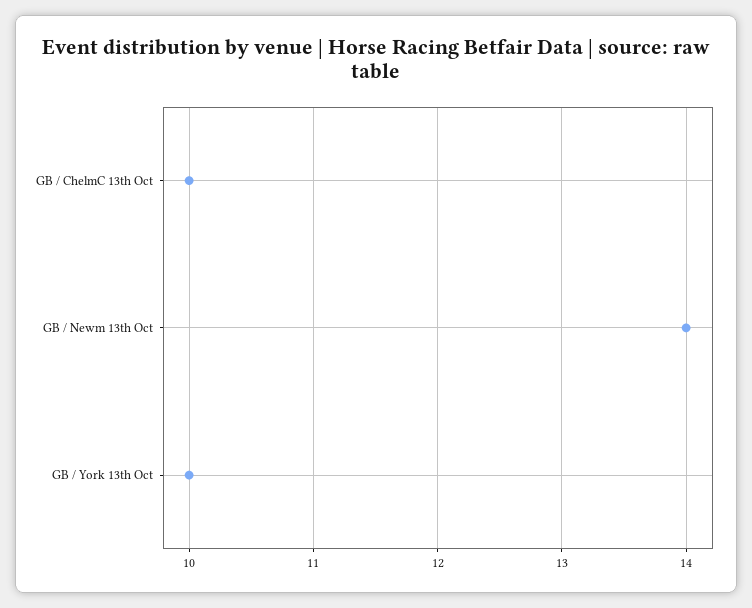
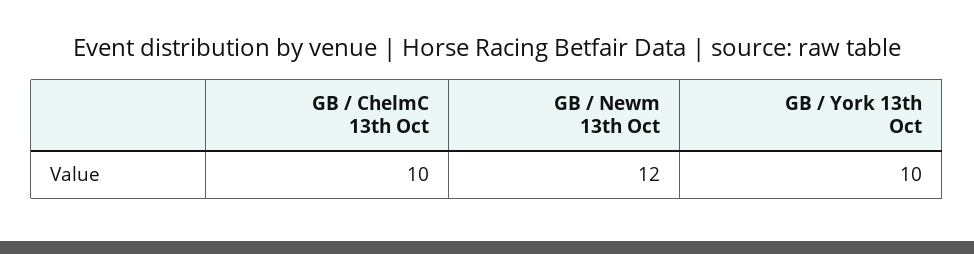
GB / Newm 13th Oct: 14 -> 12

